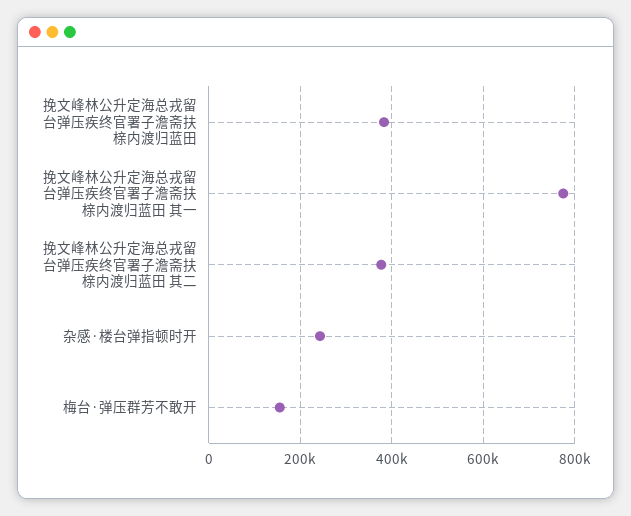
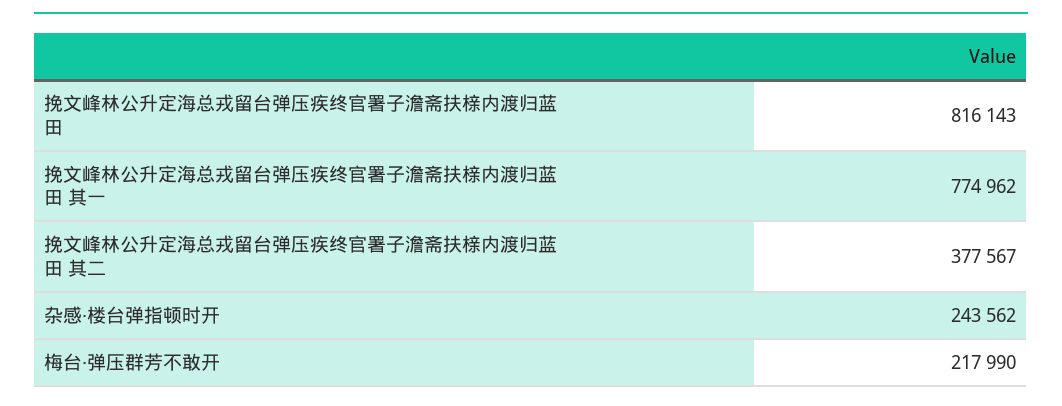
挽文峰林公升定海总戎留台弹压疾终官署子澹斋扶榇内渡归蓝田: 380000 -> 816143
梅台·弹压群芳不敢开: 160000 -> 217990

